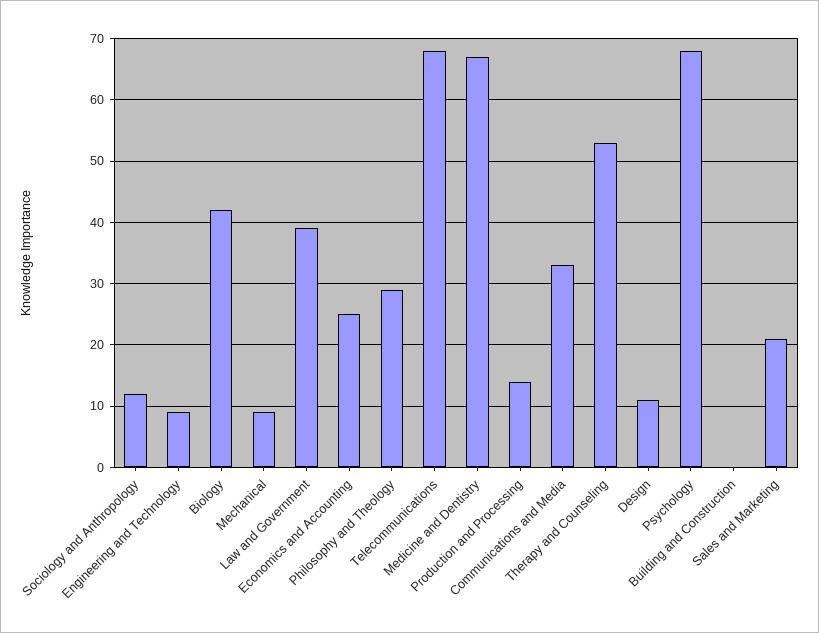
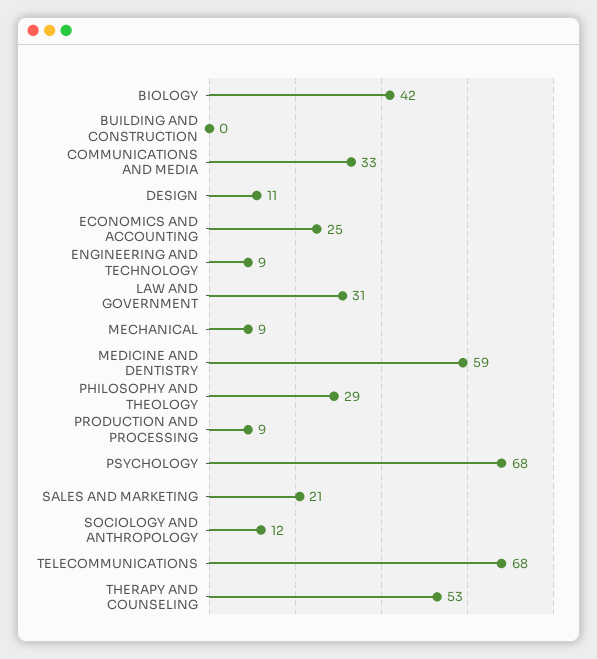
Law and Government: 39 -> 31
Medicine and Dentistry: 67 -> 59
Production and Processing: 14 -> 9

